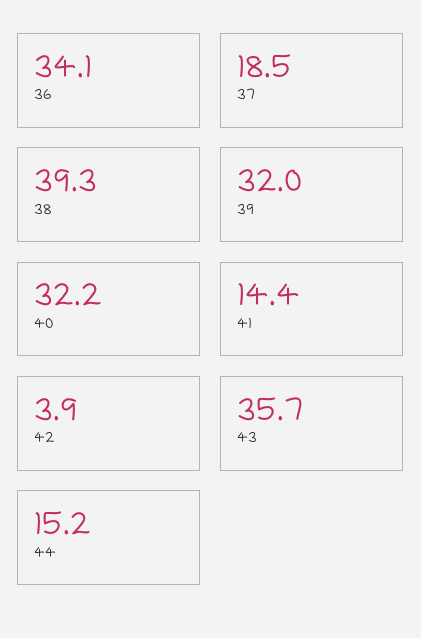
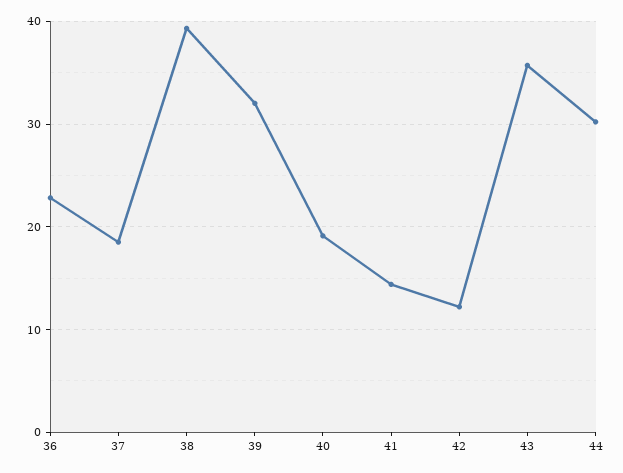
36: 34.1 -> 23
40: 32.2 -> 19
42: 3.9 -> 12
44: 15.2 -> 30

